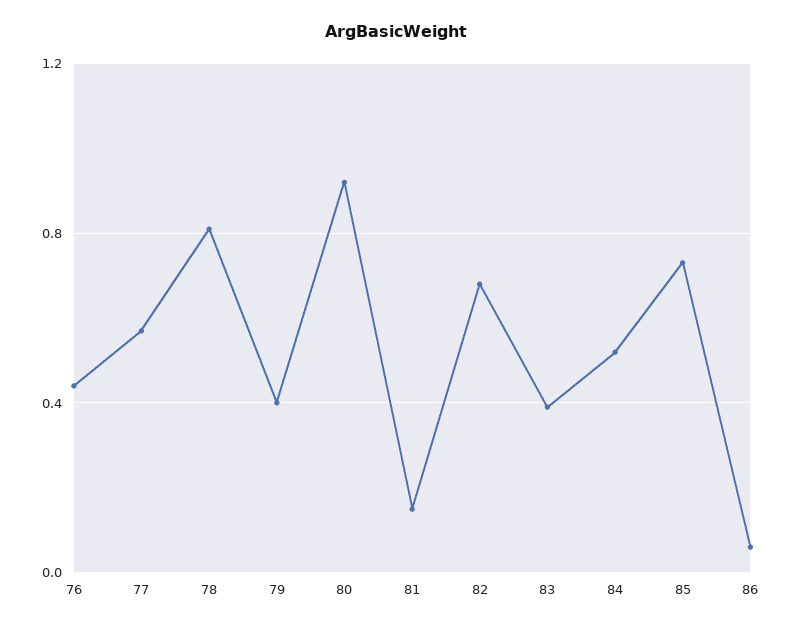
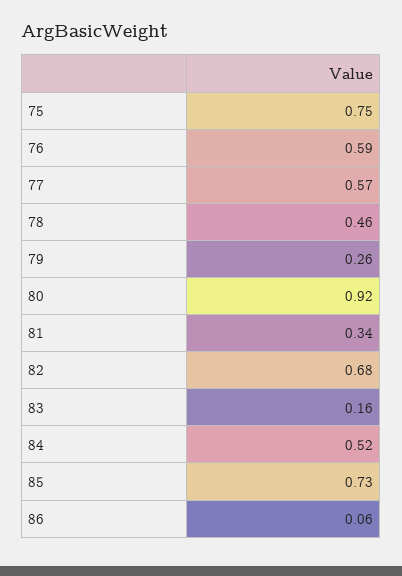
76: 0.45 -> 0.59
78: 0.8 -> 0.46
79: 0.4 -> 0.26
81: 0.15 -> 0.34
83: 0.4 -> 0.16
75: none -> 0.75

